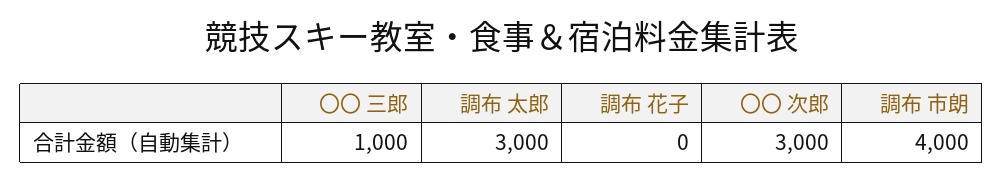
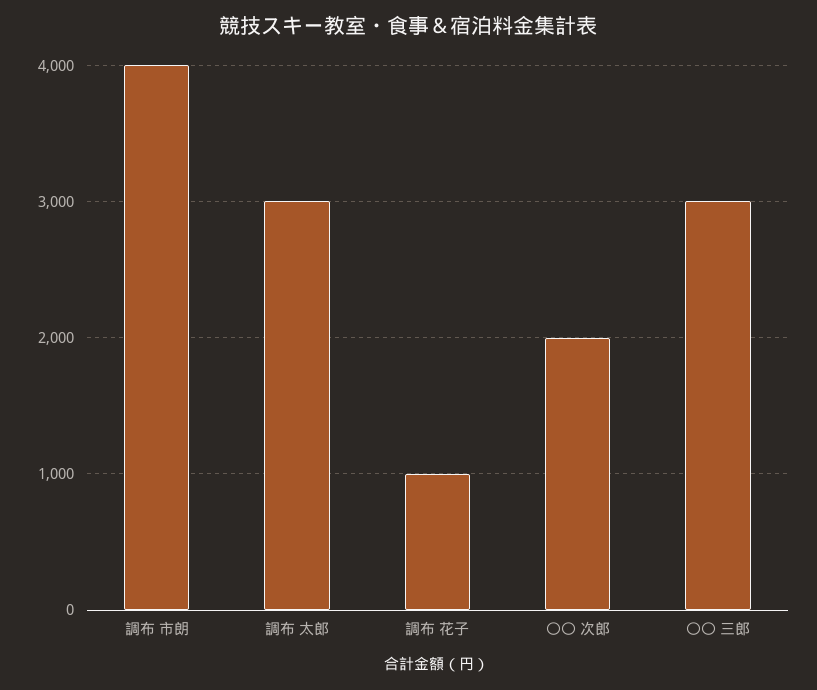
〇〇 三郎: 1000 -> 3000
調布 花子: 0 -> 1000
〇〇 次郎: 3000 -> 2000

